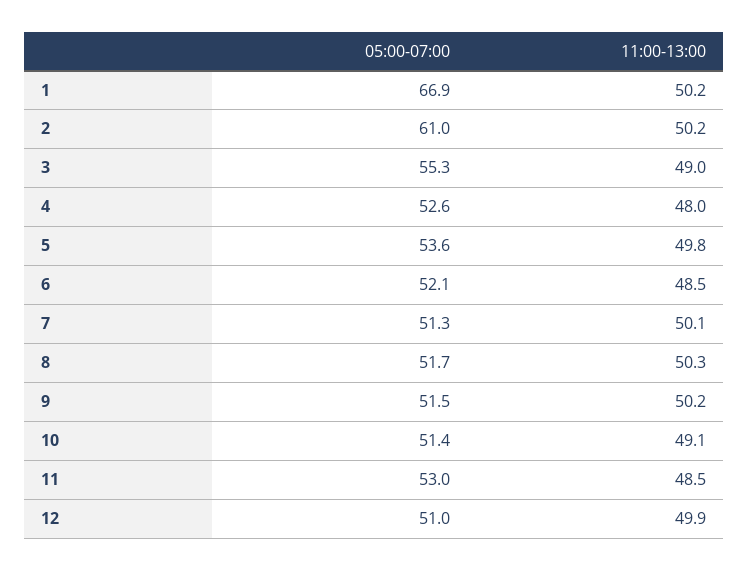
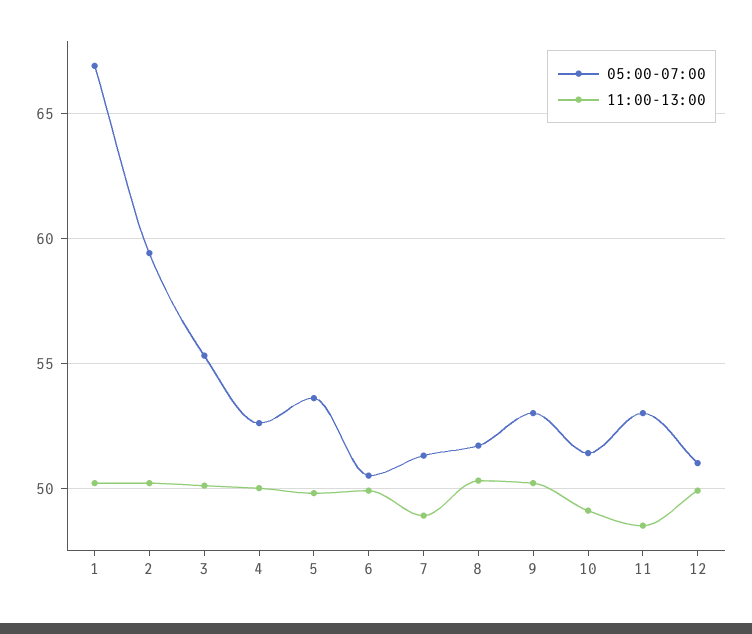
05:00-07:00, 2: 61 -> 59.5
11:00-13:00, 3: 49 -> 50
11:00-13:00, 4: 48 -> 50
05:00-07:00, 6: 52.1 -> 50.5
11:00-13:00, 6: 48.5 -> 50
11:00-13:00, 7: 50.1 -> 49
05:00-07:00, 9: 51.5 -> 53

